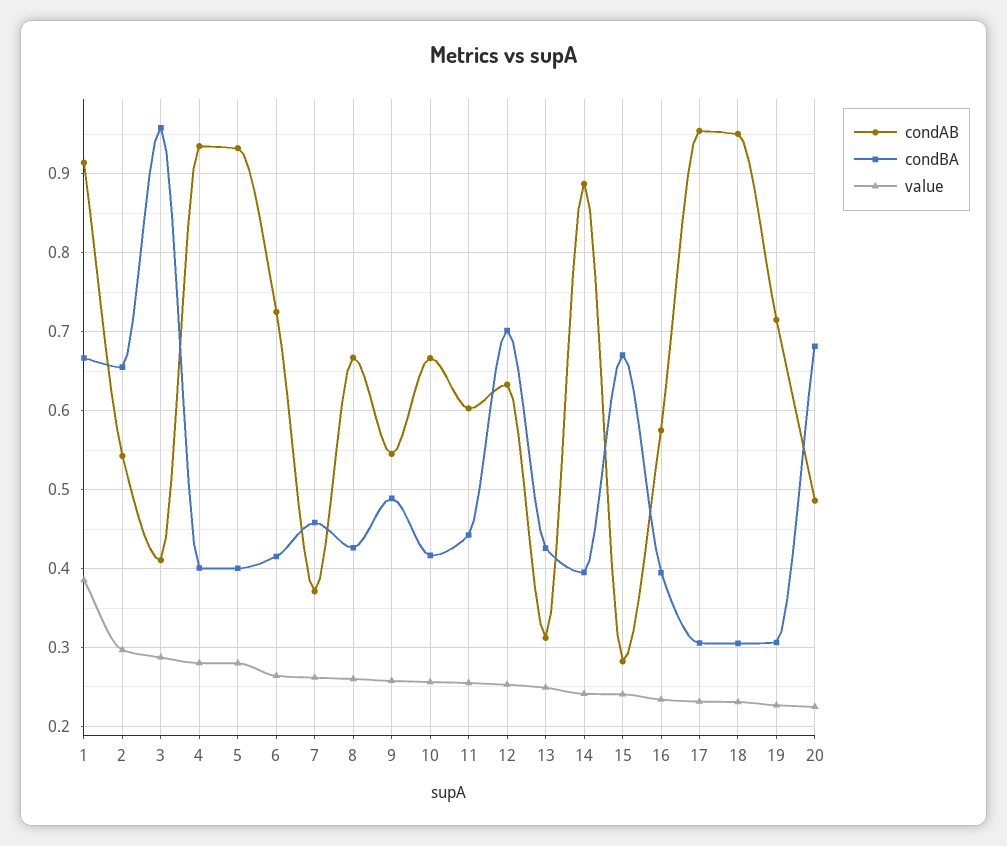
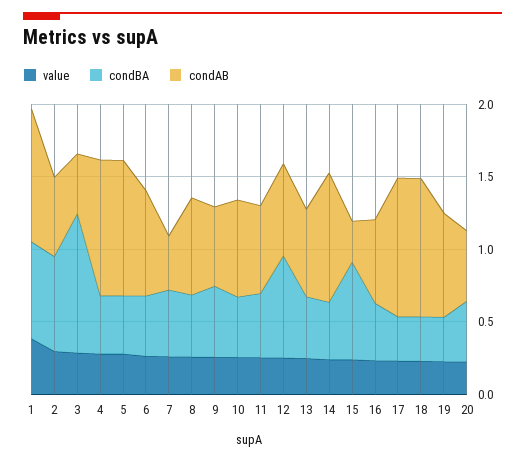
condAB, 13: 0.31 -> 0.6
condBA, 20: 0.68 -> 0.4

